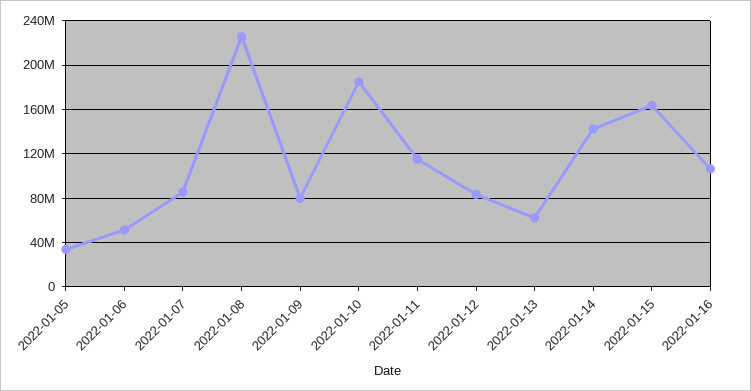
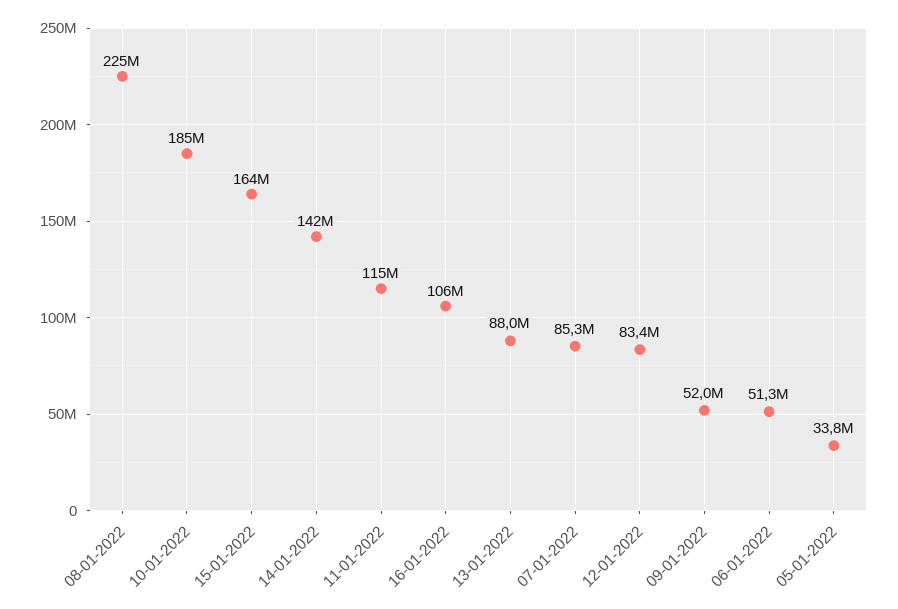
2022-01-09: 80000000 -> 52000000
2022-01-13: 60000000 -> 88000000

